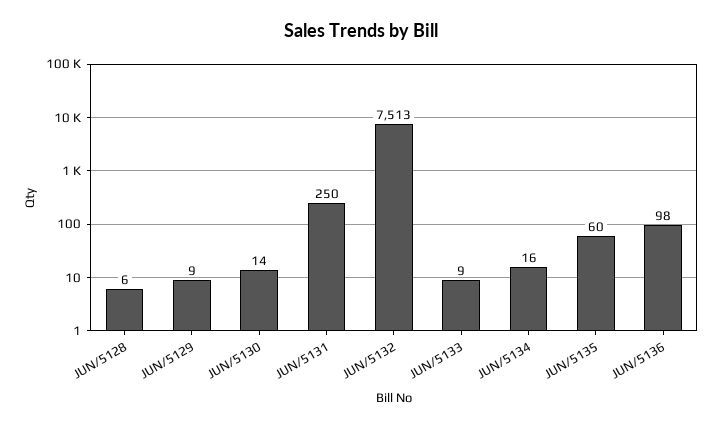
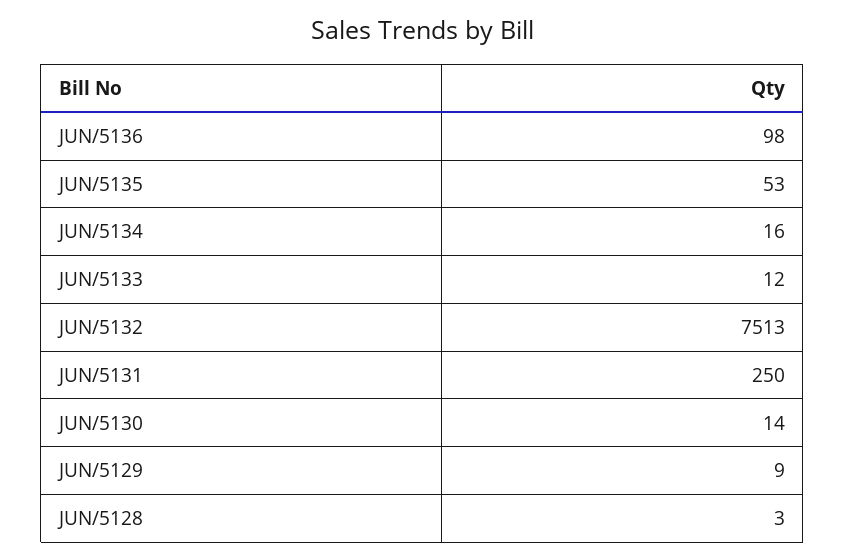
JUN/5128: 6 -> 3
JUN/5133: 9 -> 12
JUN/5135: 60 -> 53

